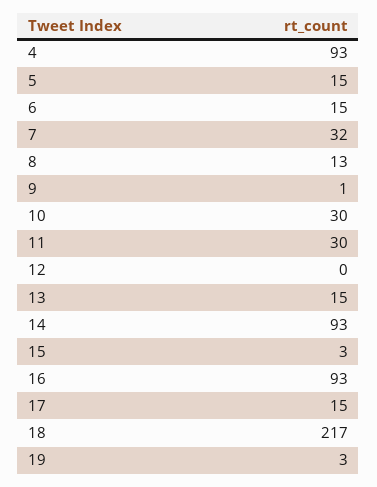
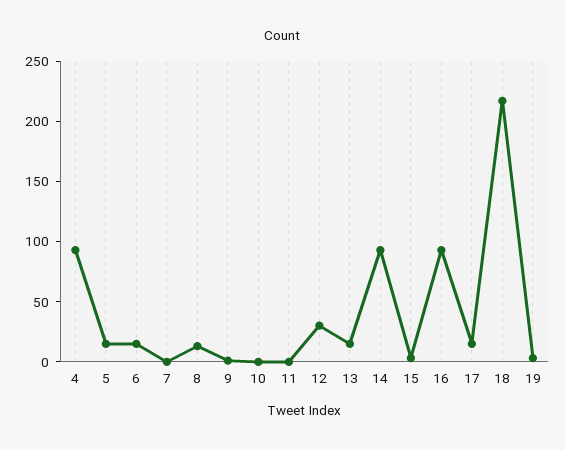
7: 32 -> 0
10: 30 -> 0
11: 30 -> 0
12: 0 -> 30

